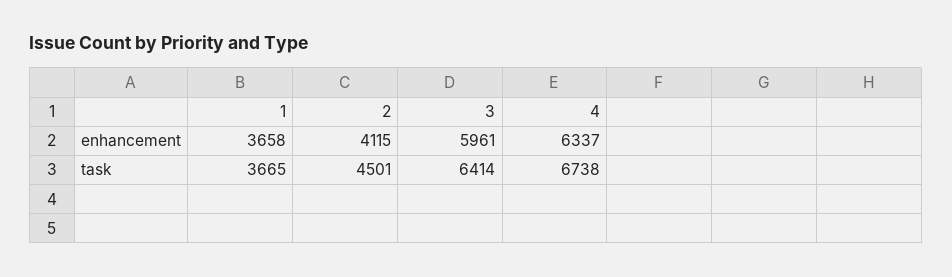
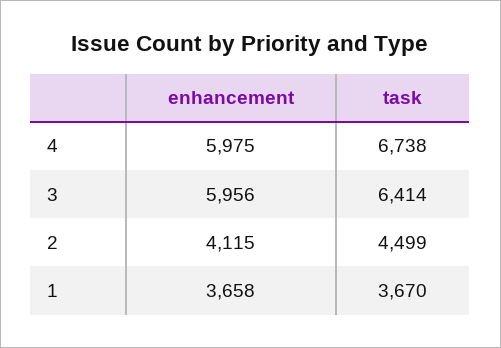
3, enhancement: 5961 -> 5956
4, enhancement: 6337 -> 5975
1, task: 3665 -> 3670
2, task: 4501 -> 4499

